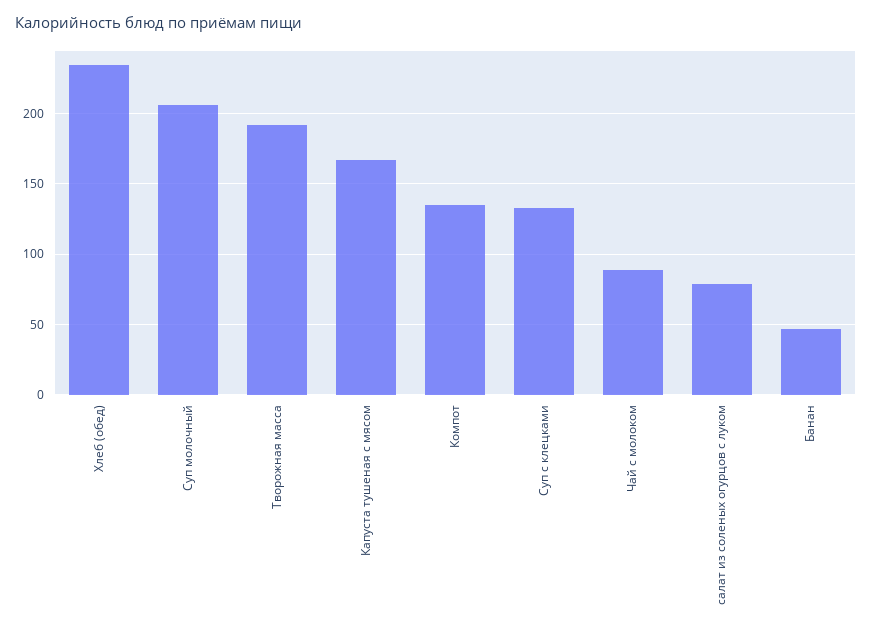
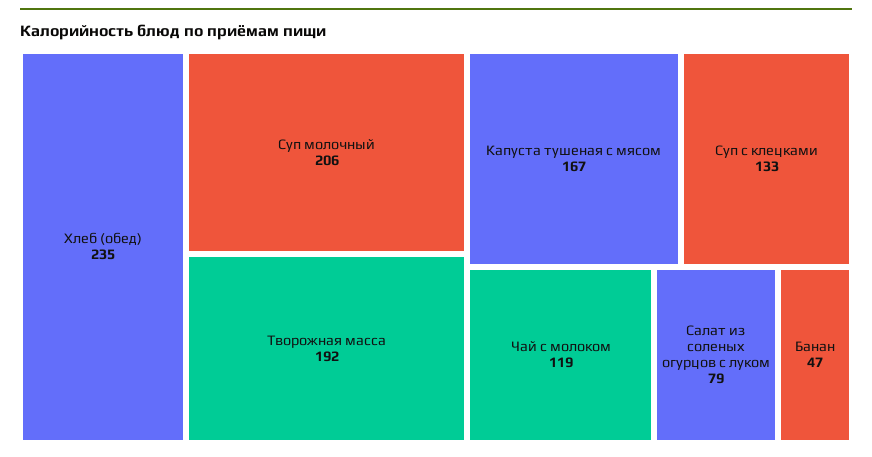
Компот: 135 -> none
Чай с молоком: 90 -> 119

